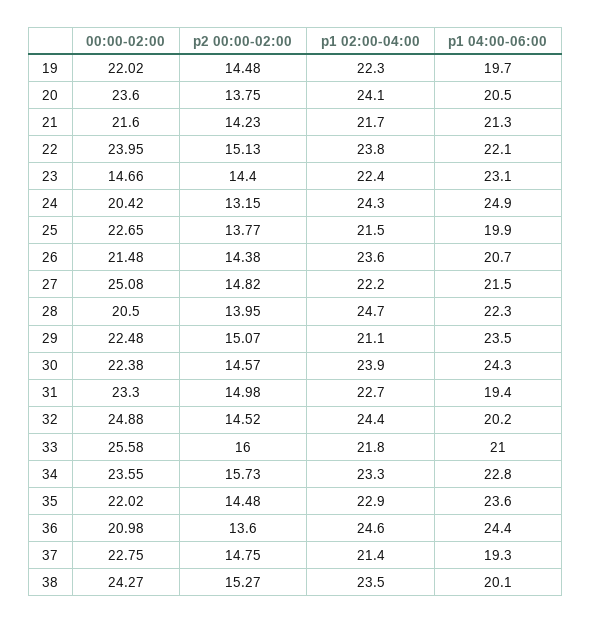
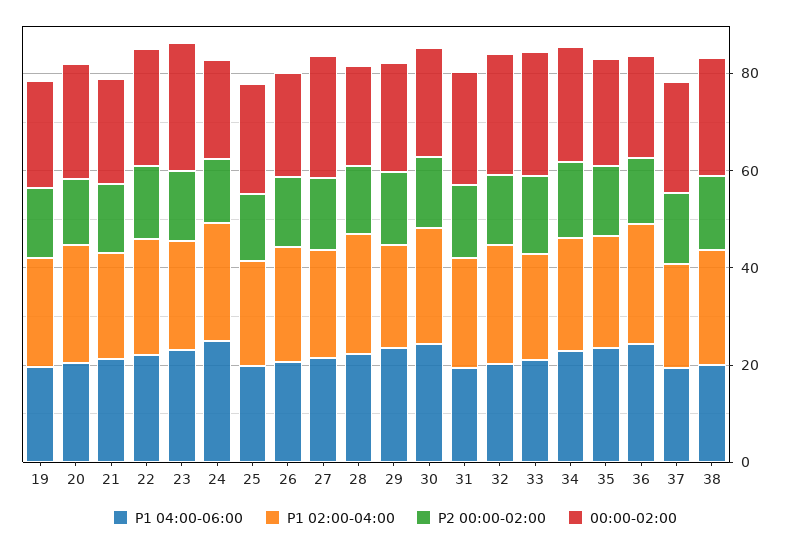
00:00-02:00, 23: 14.66 -> 25

